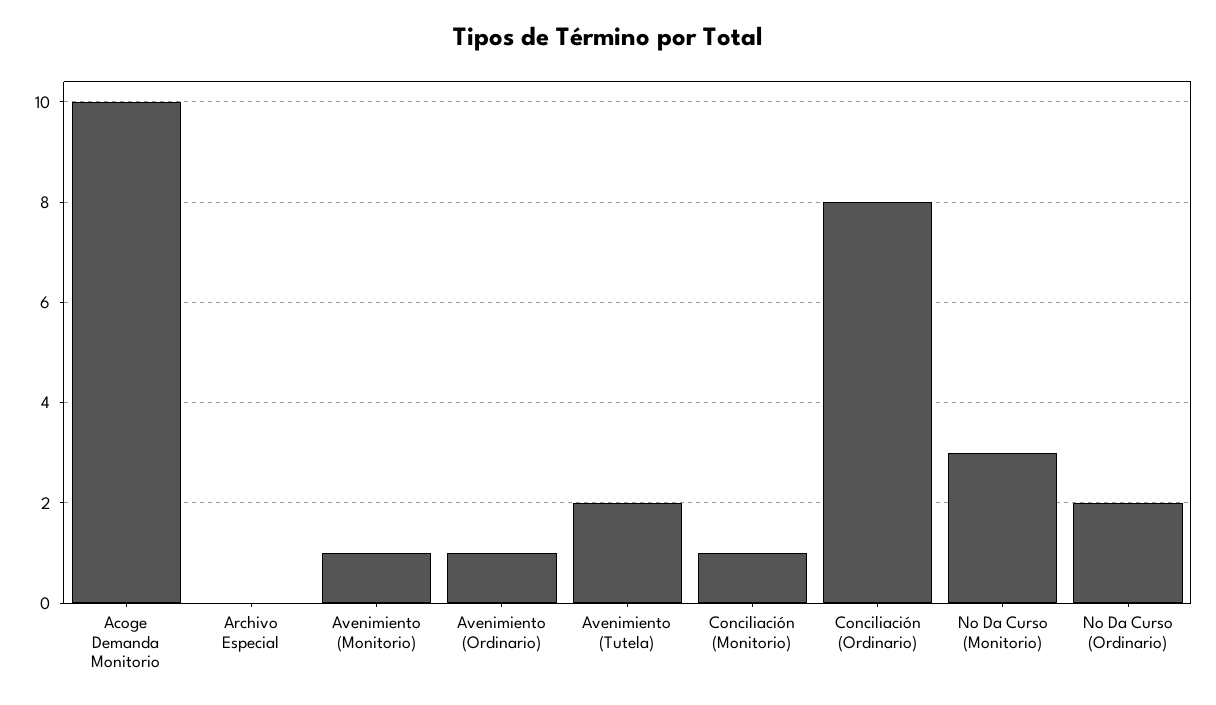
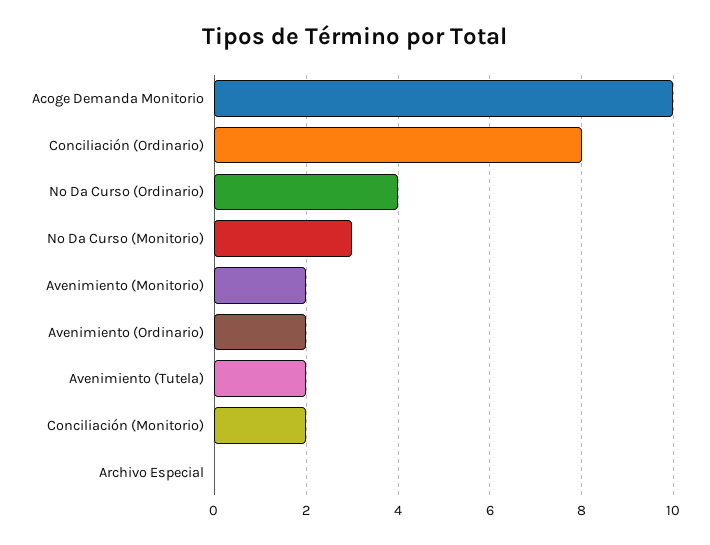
Avenimiento (Monitorio): 1 -> 2
Avenimiento (Ordinario): 1 -> 2
Conciliación (Monitorio): 1 -> 2
No Da Curso (Ordinario): 2 -> 4

